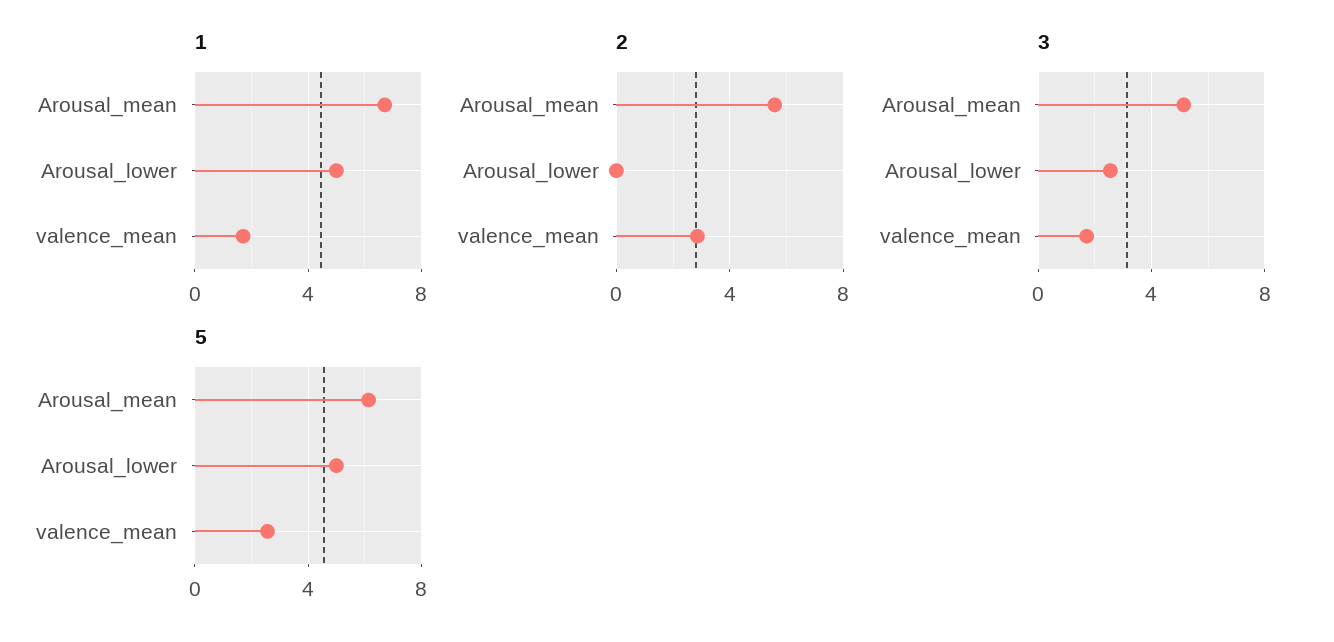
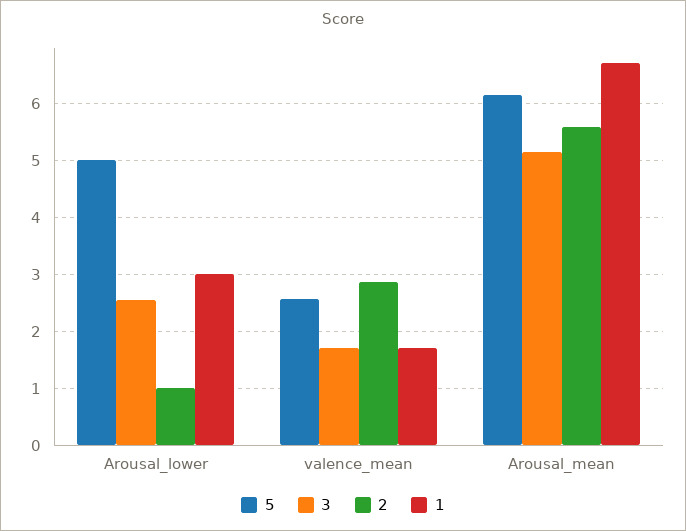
1, Arousal_lower: 5 -> 3
2, Arousal_lower: 0 -> 1

